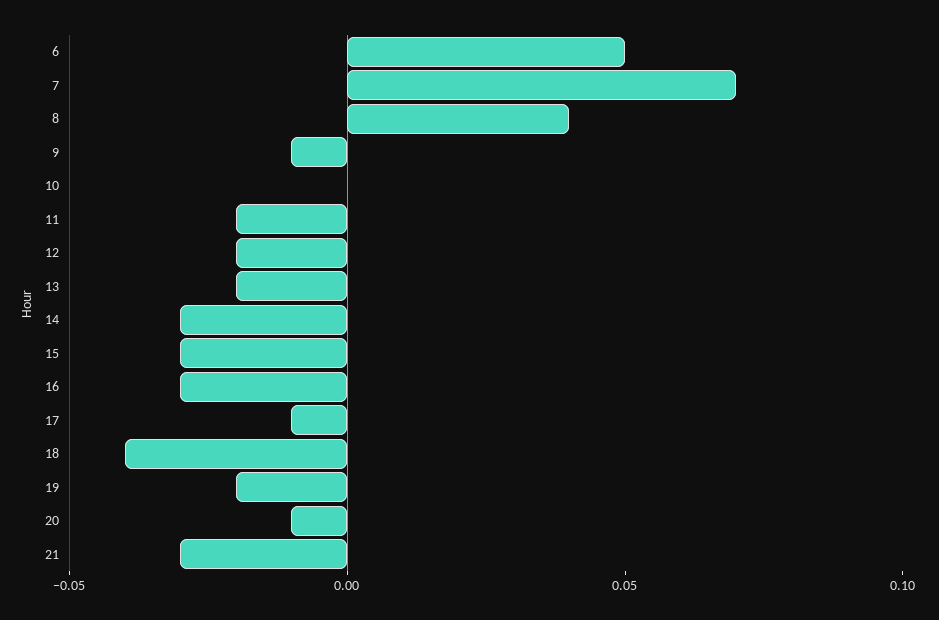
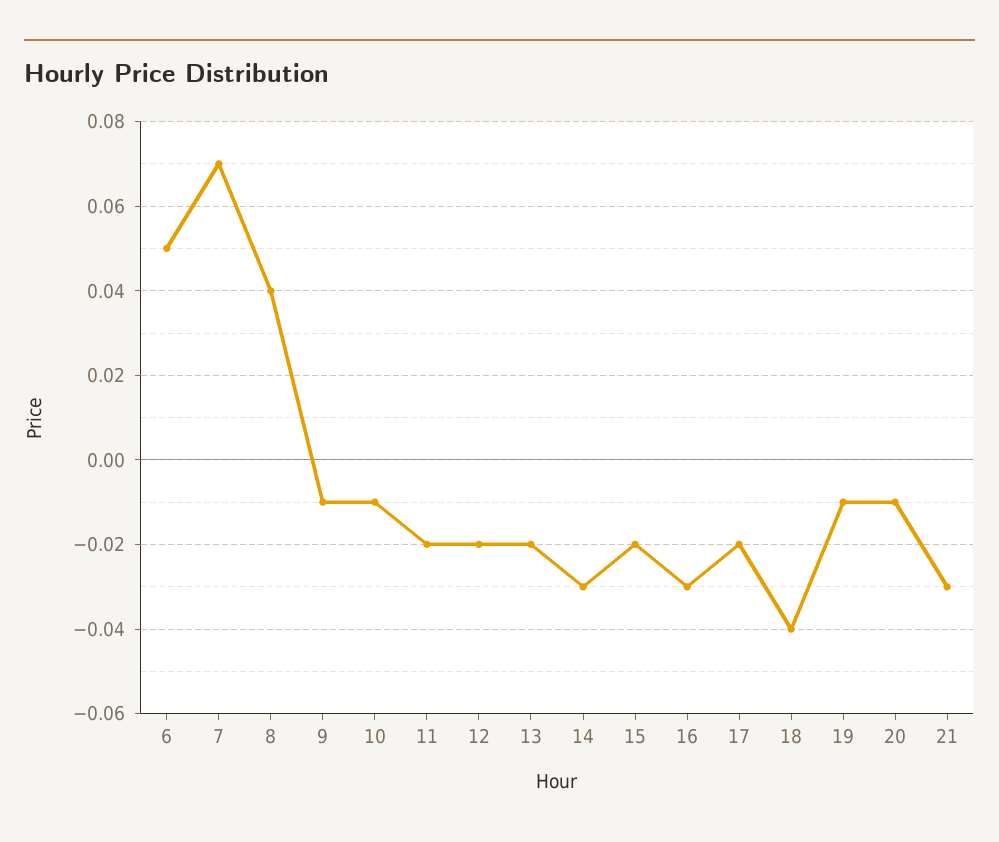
10: 0 -> -0.01
15: -0.03 -> -0.02
17: -0.01 -> -0.02
19: -0.02 -> -0.01

